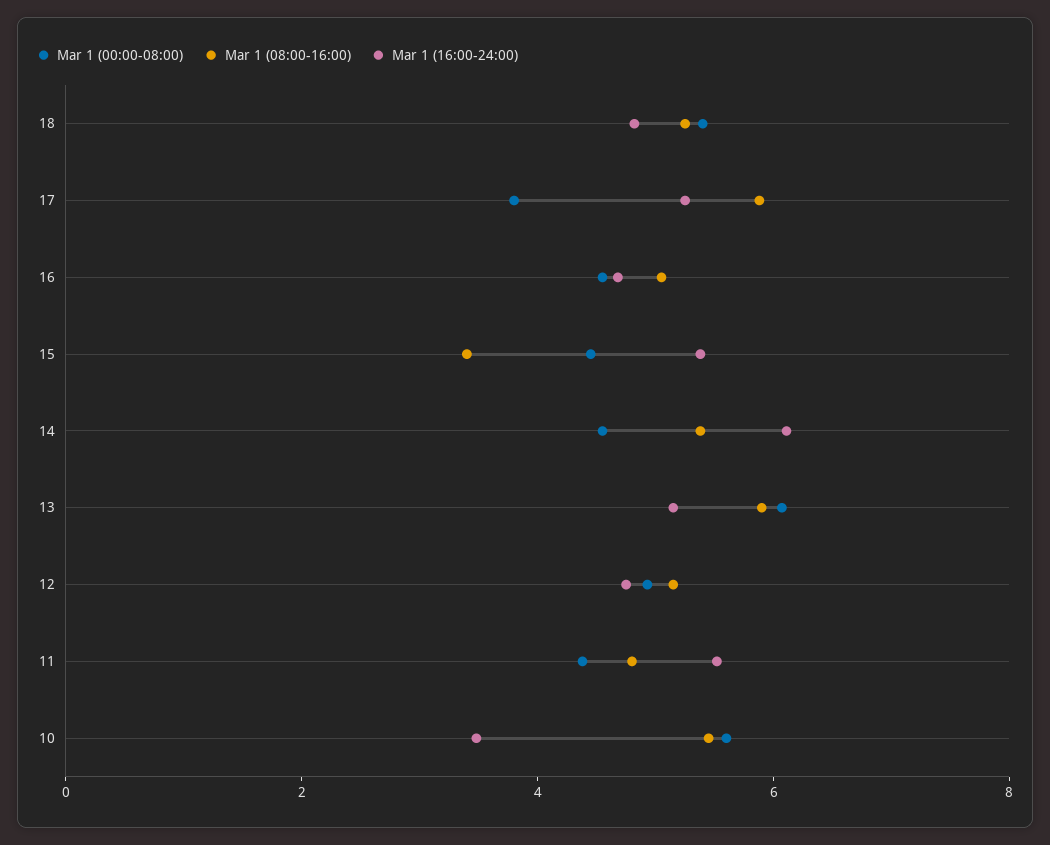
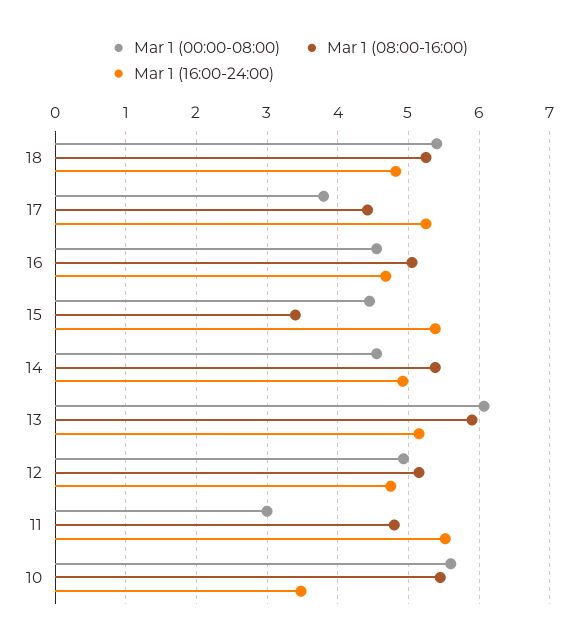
Mar 1 (08:00-16:00), 17: 6 -> 4.4
Mar 1 (16:00-24:00), 14: 6 -> 4.9
Mar 1 (00:00-08:00), 11: 4.5 -> 3

